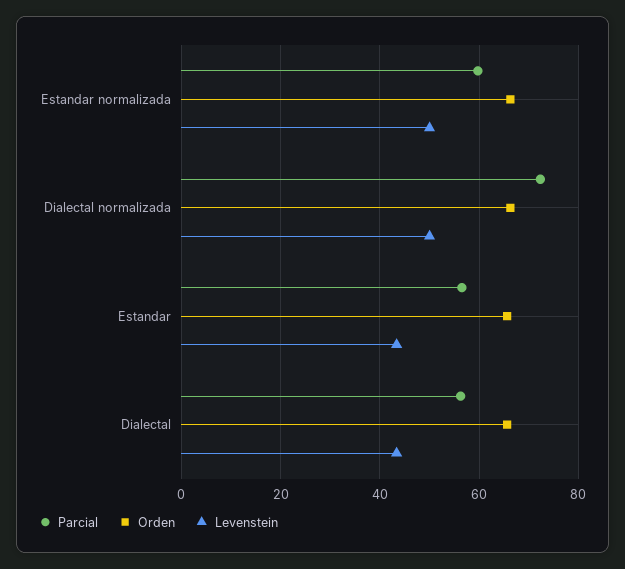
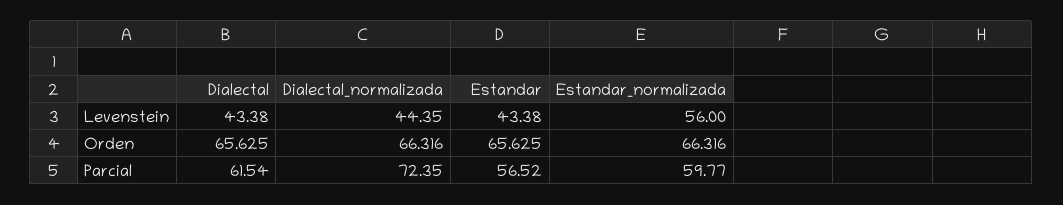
Levenstein, Estandar normalizada: 50 -> 56
Levenstein, Dialectal normalizada: 50 -> 44.35
Parcial, Dialectal: 56 -> 61.54

